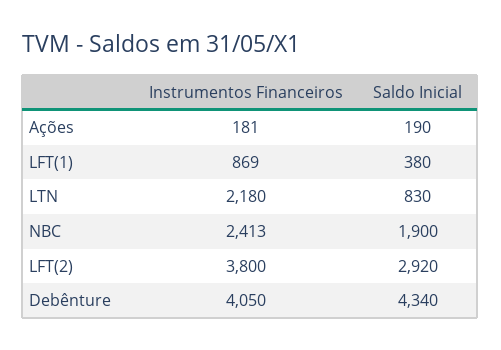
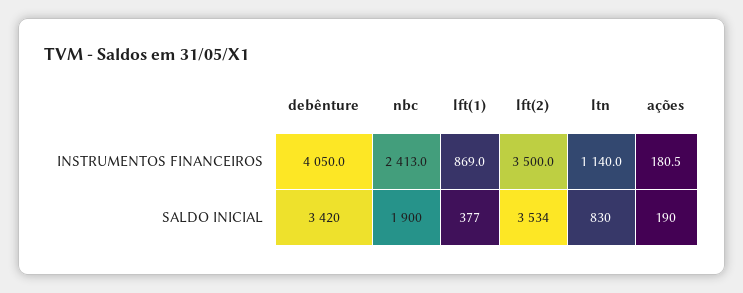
Saldo Inicial, LFT(1): 380 -> 377
Instrumentos Financeiros, LTN: 2180 -> 1140
Instrumentos Financeiros, LFT(2): 3800 -> 3500
Saldo Inicial, LFT(2): 2920 -> 3534
Saldo Inicial, Debênture: 4340 -> 3420

